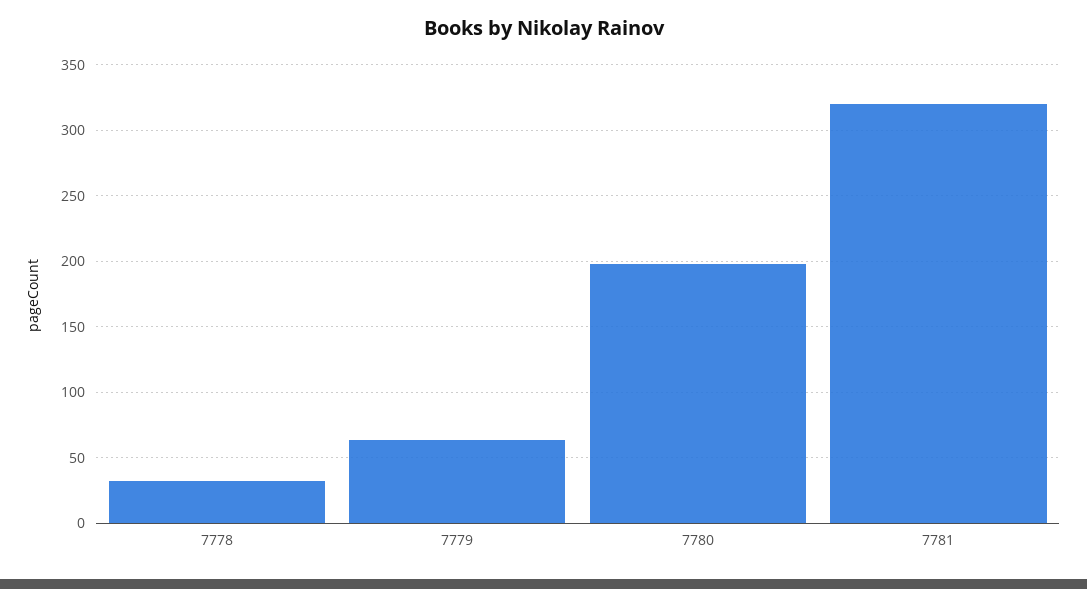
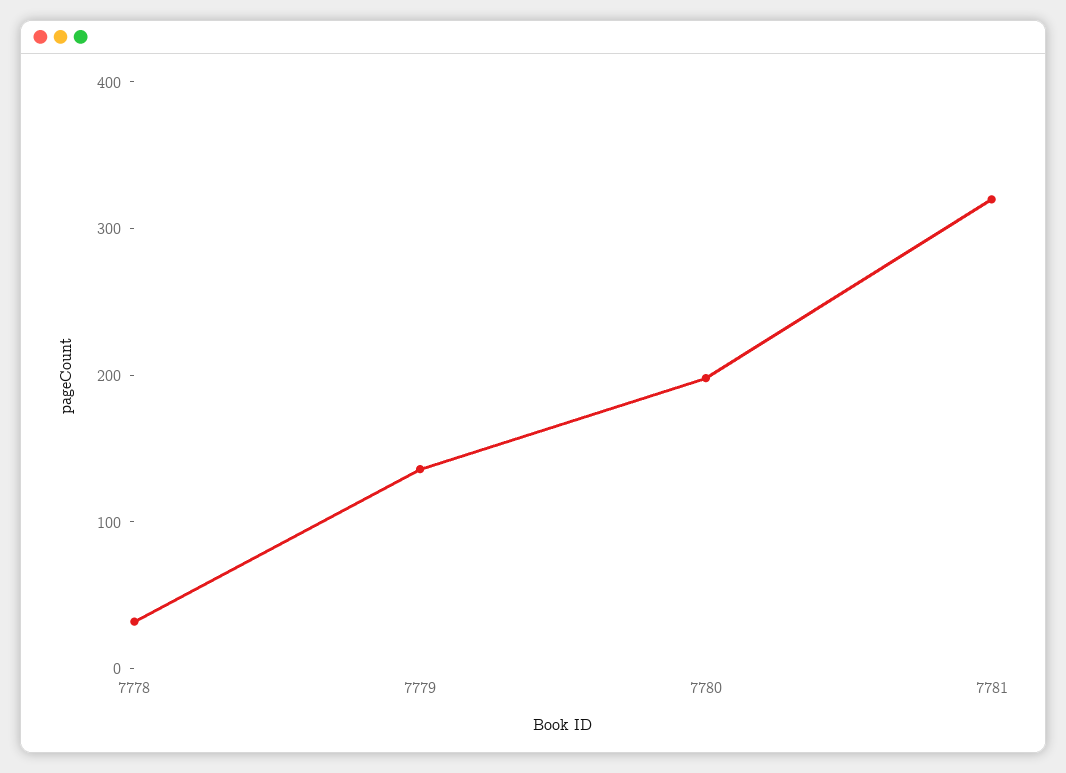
7779: 65 -> 140

